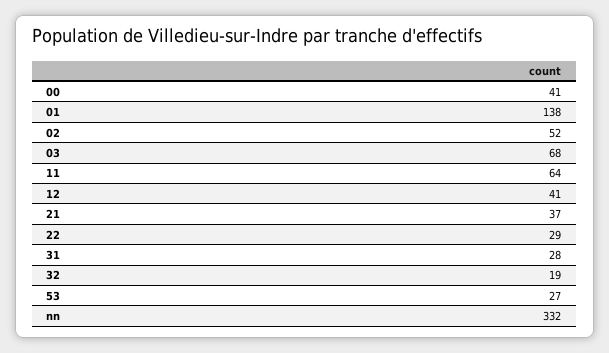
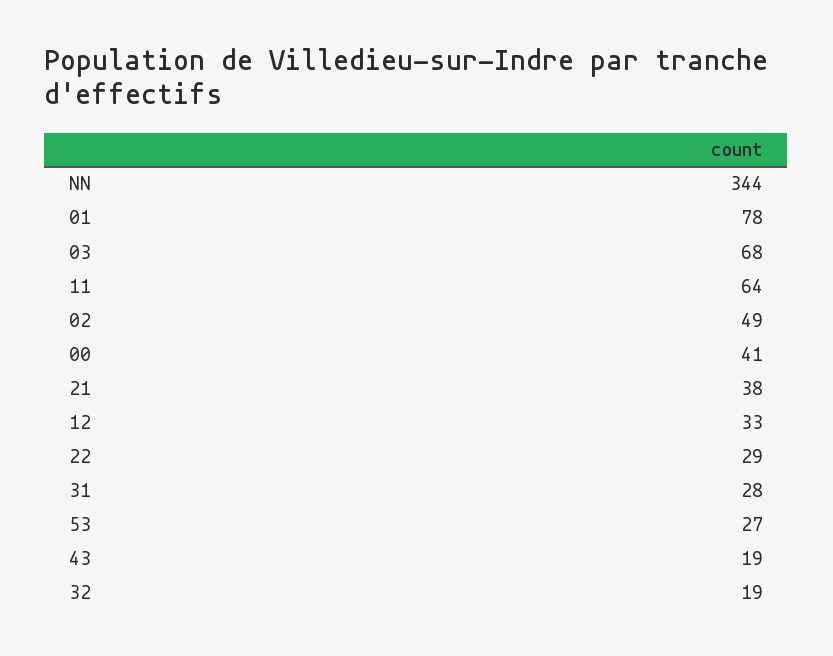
01: 138 -> 78
02: 52 -> 49
12: 41 -> 33
21: 37 -> 38
nn: 332 -> 344
43: none -> 19

